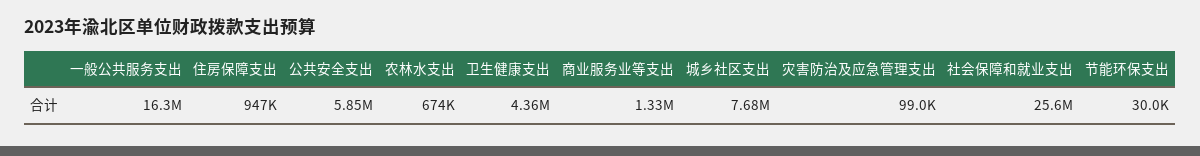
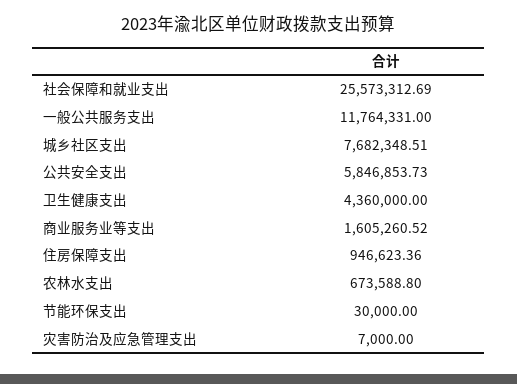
一般公共服务支出: 16300000 -> 11764331
商业服务业等支出: 1330000 -> 1605260.52
灾害防治及应急管理支出: 99000 -> 7000

